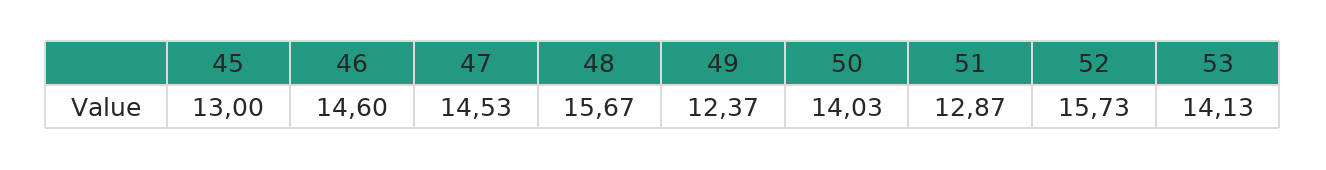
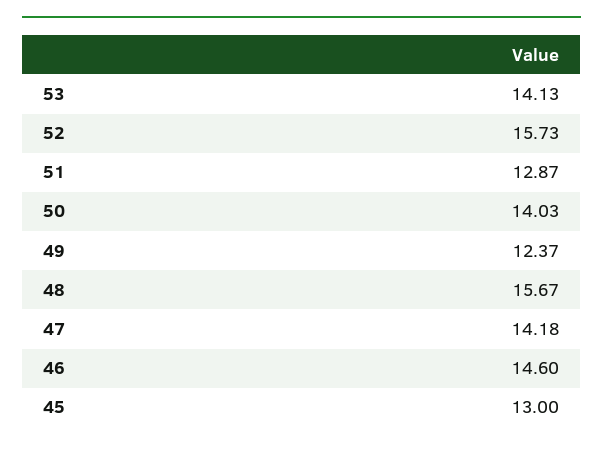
47: 14.53 -> 14.18

